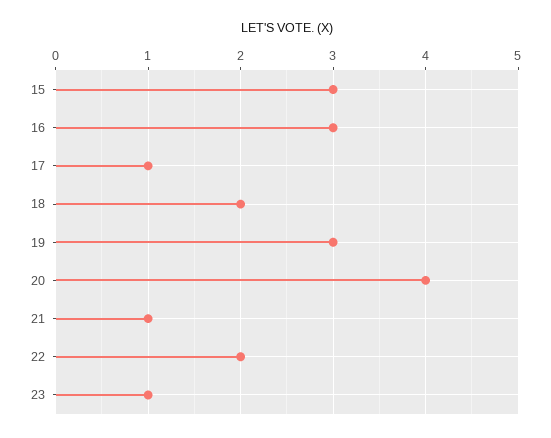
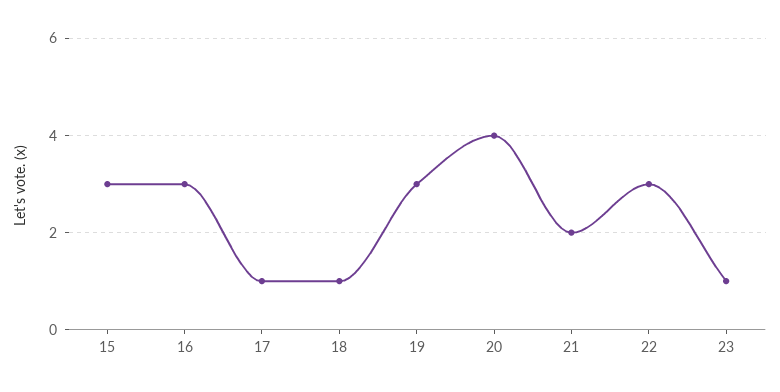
18: 2 -> 1
21: 1 -> 2
22: 2 -> 3

